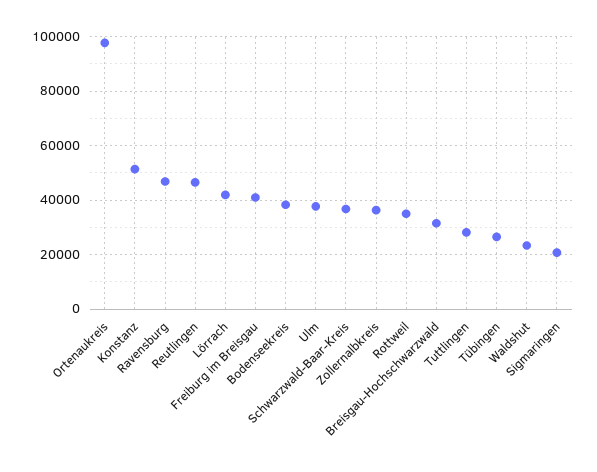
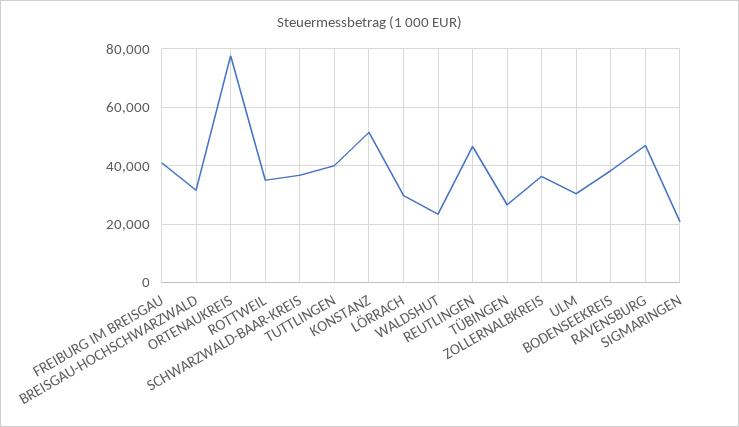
Ortenaukreis: 97500 -> 77500
Lörrach: 42500 -> 30000
Ulm: 37500 -> 30000
Tuttlingen: 27500 -> 40000

